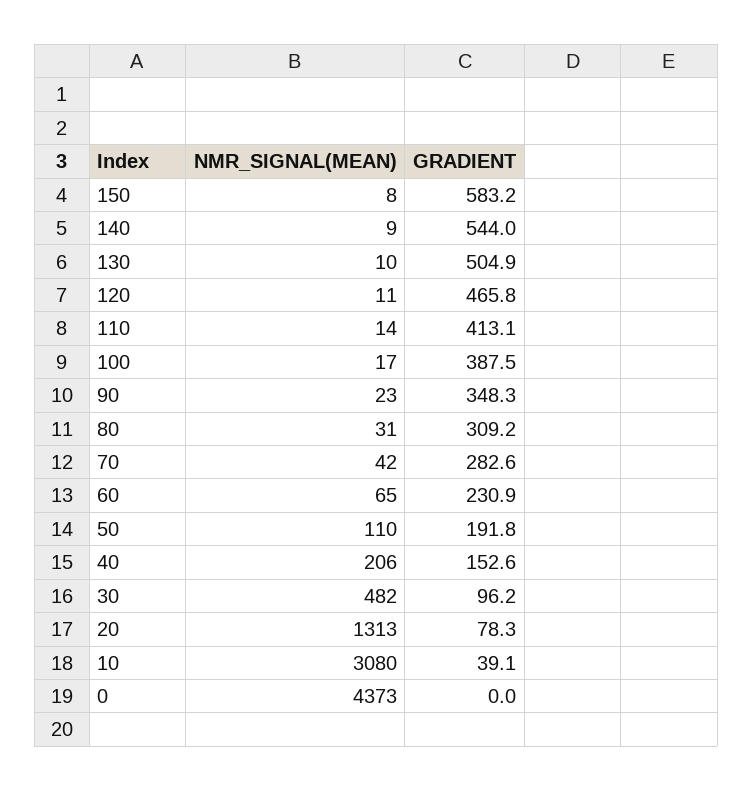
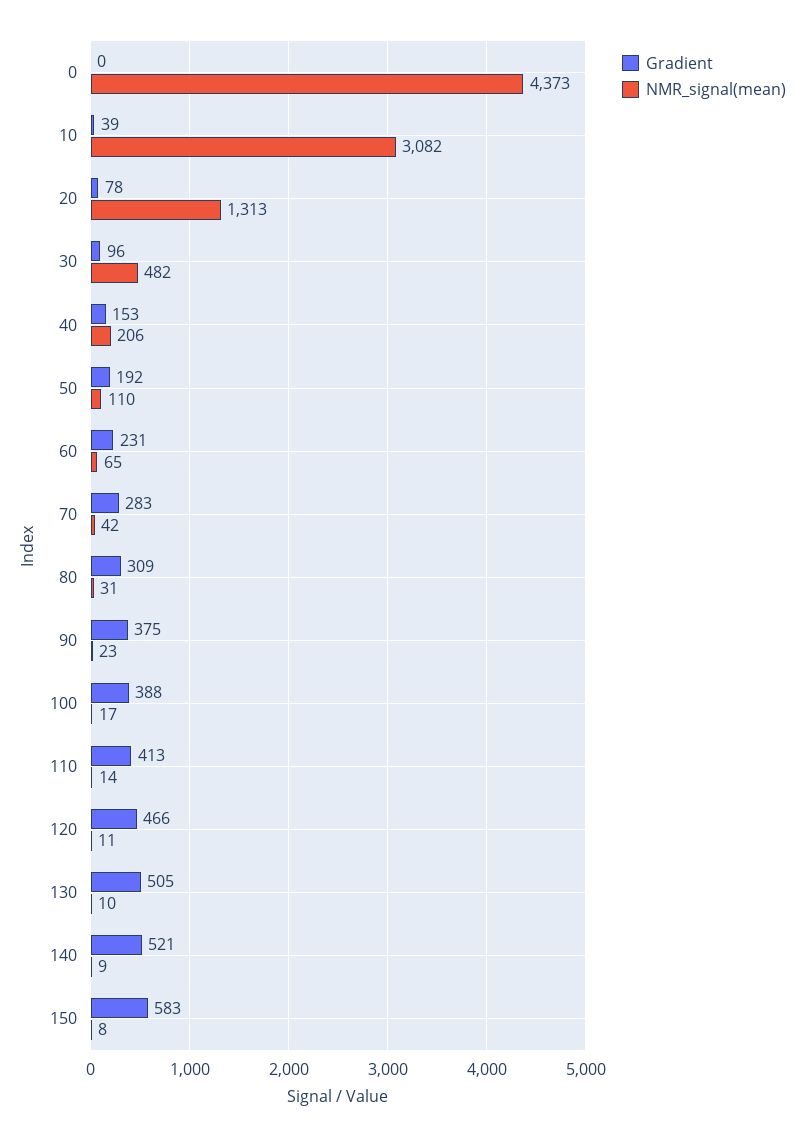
GRADIENT, 140: 544 -> 521
GRADIENT, 90: 348.3 -> 375
NMR_SIGNAL(MEAN), 10: 3080 -> 3082

